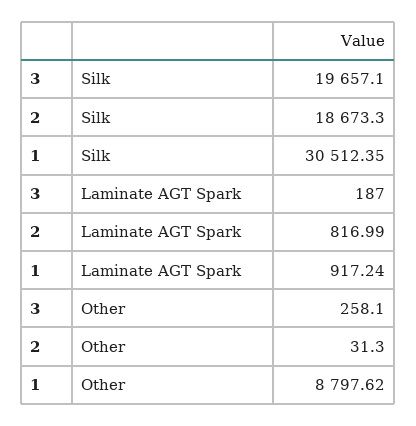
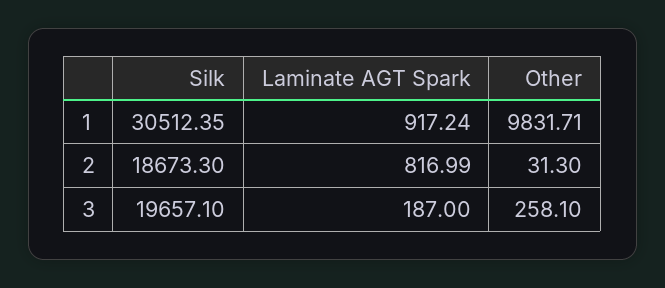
1, Other: 8797.62 -> 9831.71

